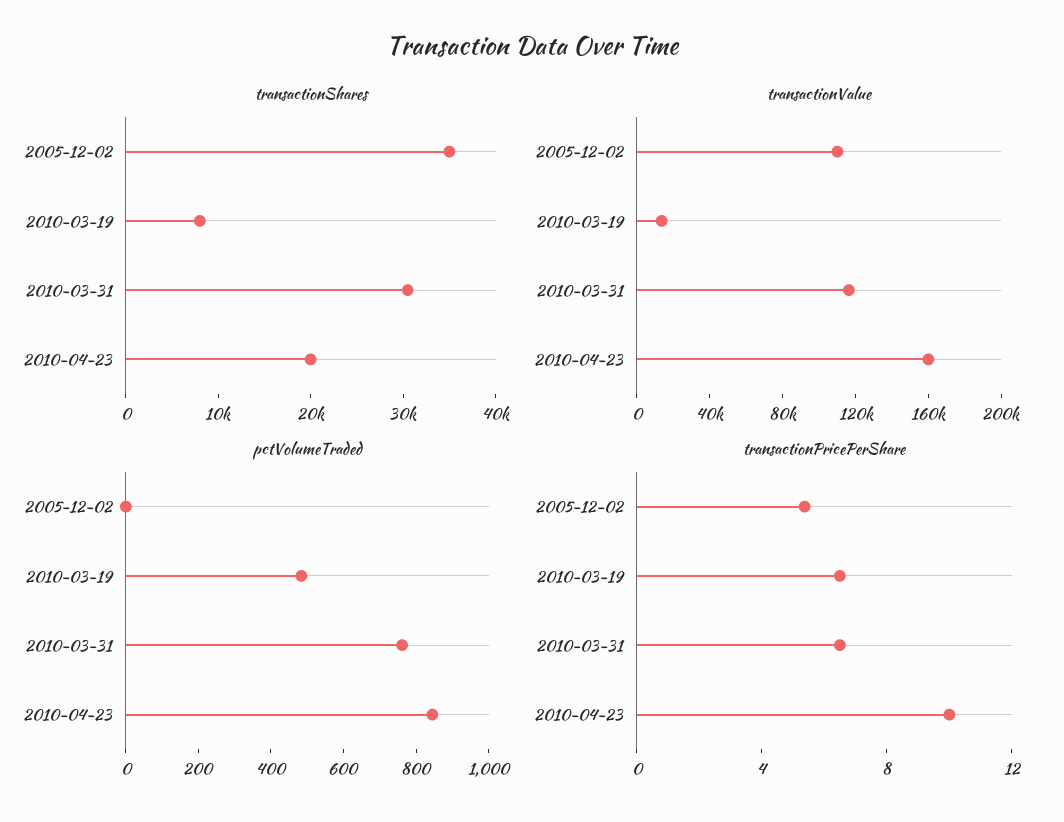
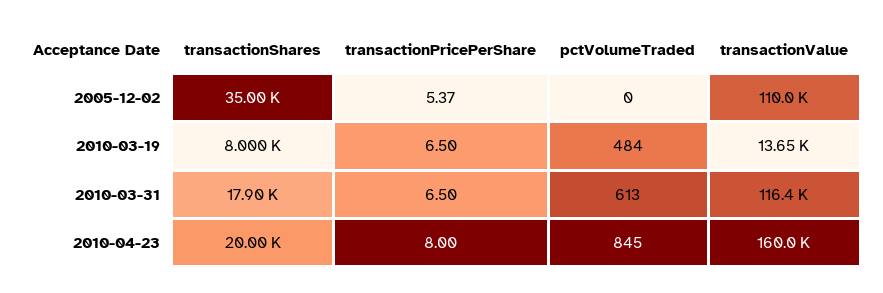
transactionShares, 2010-03-31: 30000 -> 17900
pctVolumeTraded, 2010-03-31: 750 -> 613
transactionPricePerShare, 2010-04-23: 10 -> 8

